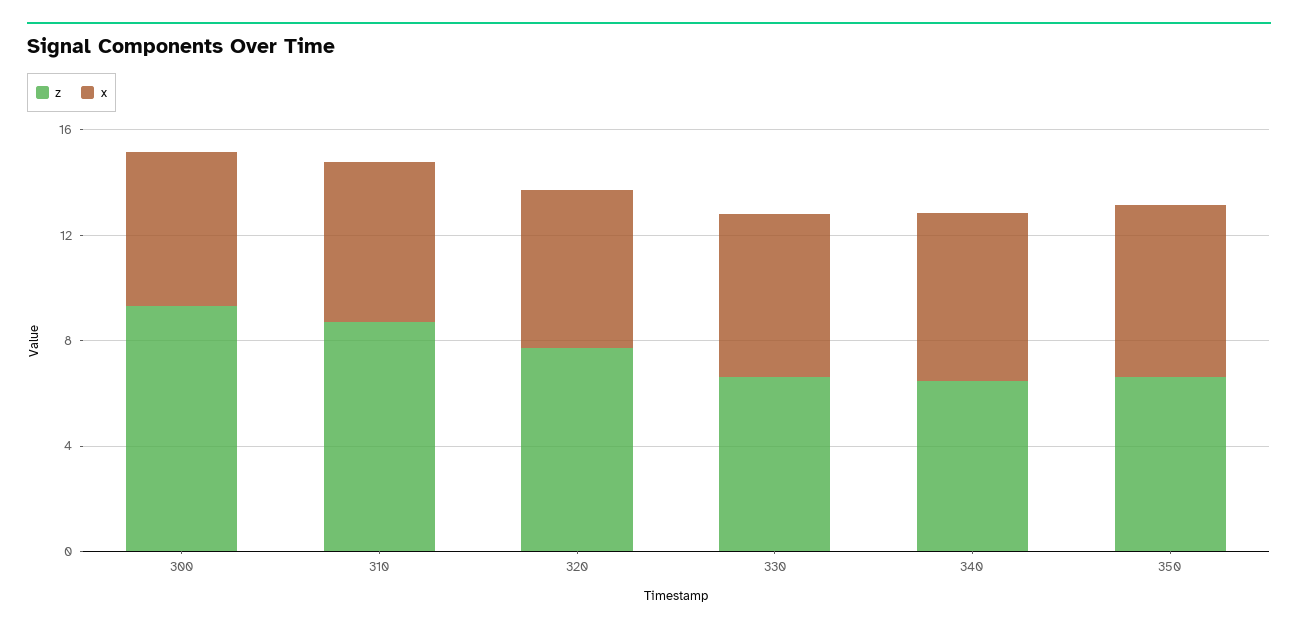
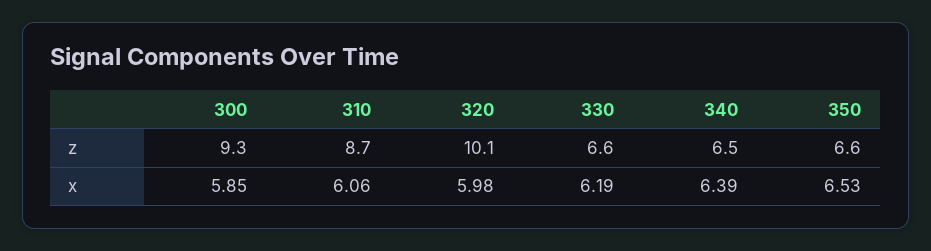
z, 320: 8 -> 10.1

